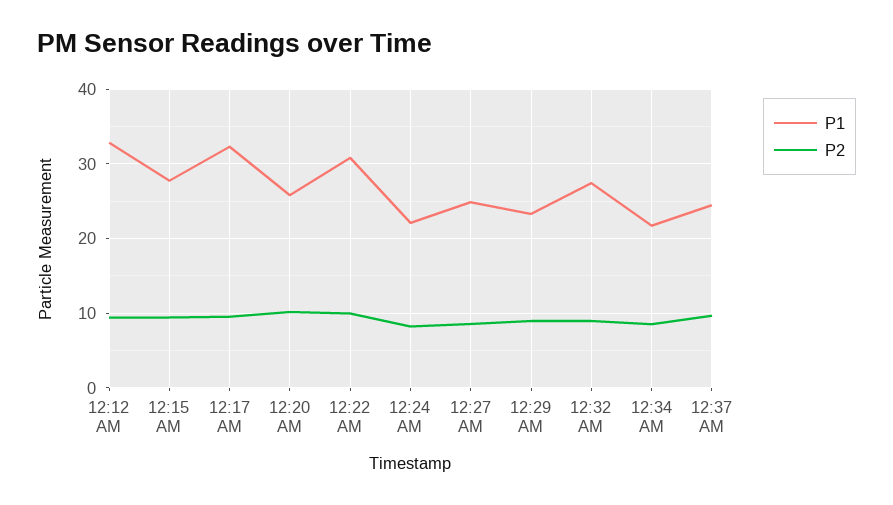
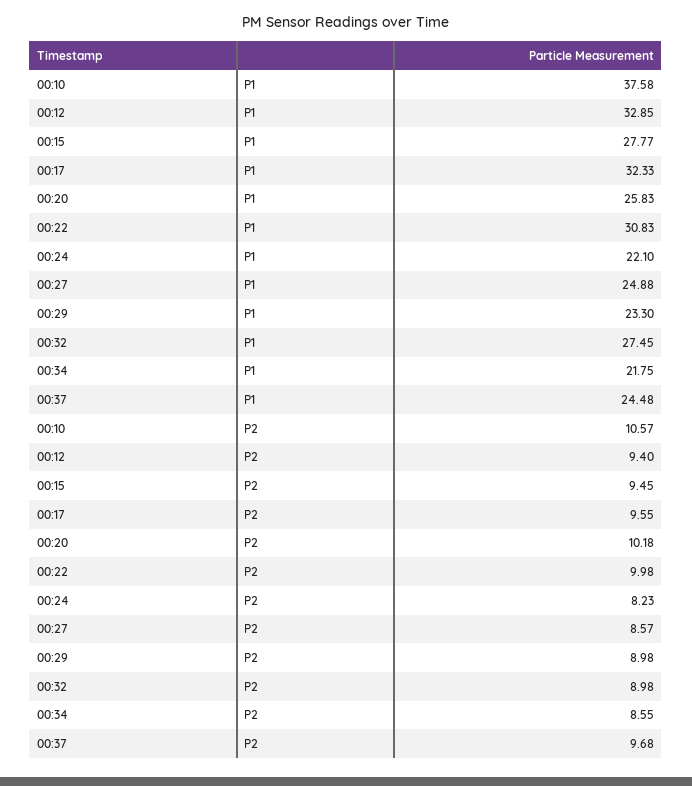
P1, 00:10: none -> 37.58
P2, 00:10: none -> 10.57

